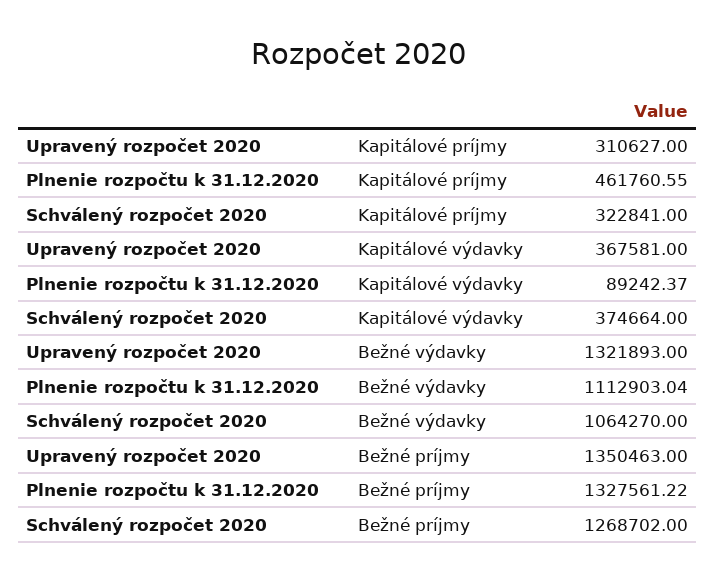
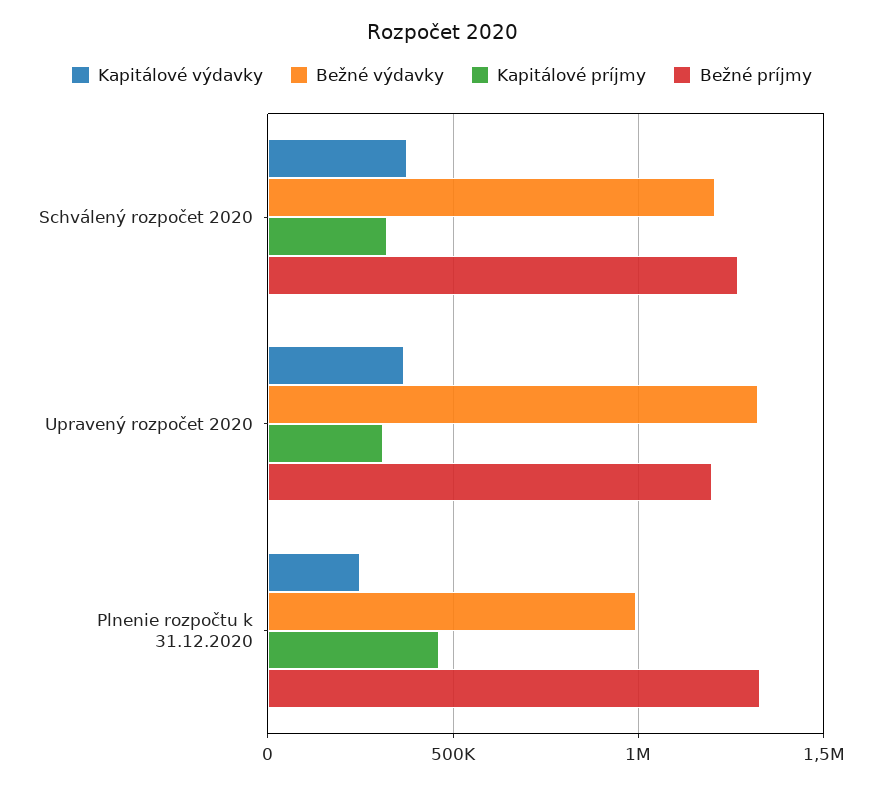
Kapitálové výdavky, Plnenie rozpočtu k 31.12.2020: 89242.37 -> 250000
Bežné výdavky, Plnenie rozpočtu k 31.12.2020: 1112903.04 -> 1000000
Bežné výdavky, Schválený rozpočet 2020: 1064270 -> 1200000
Bežné príjmy, Upravený rozpočet 2020: 1350463 -> 1200000

